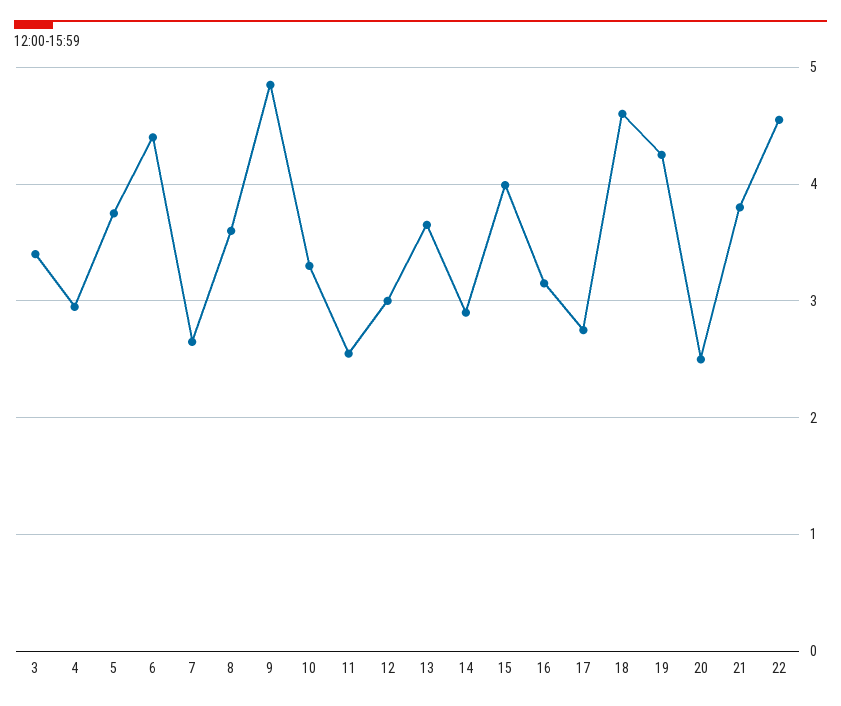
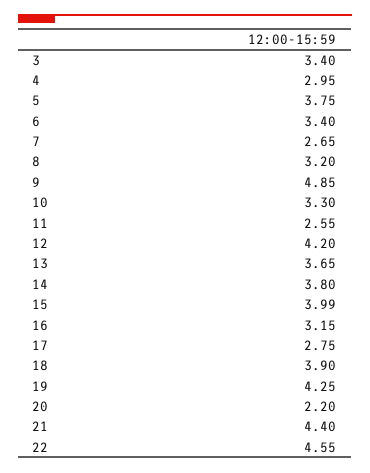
6: 4.4 -> 3.4
8: 3.6 -> 3.2
12: 3 -> 4.2
14: 2.9 -> 3.8
18: 4.6 -> 3.9
20: 2.5 -> 2.2
21: 3.8 -> 4.4

